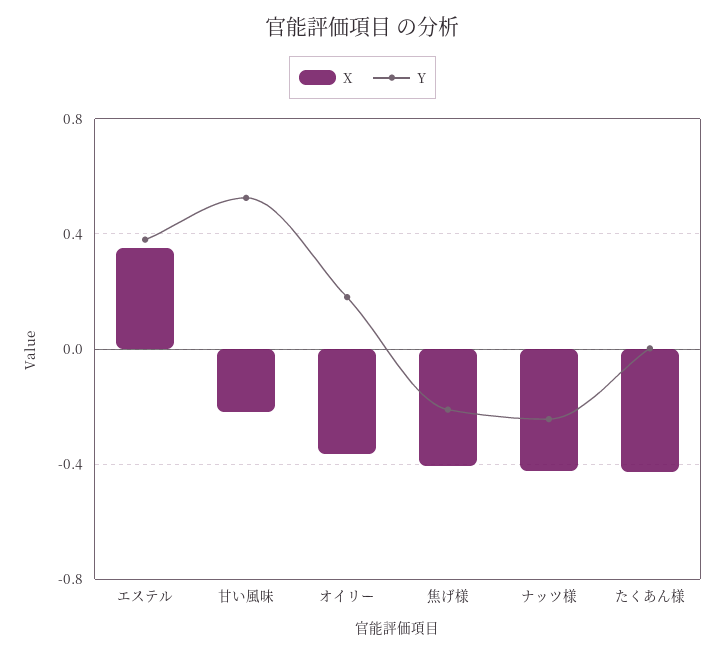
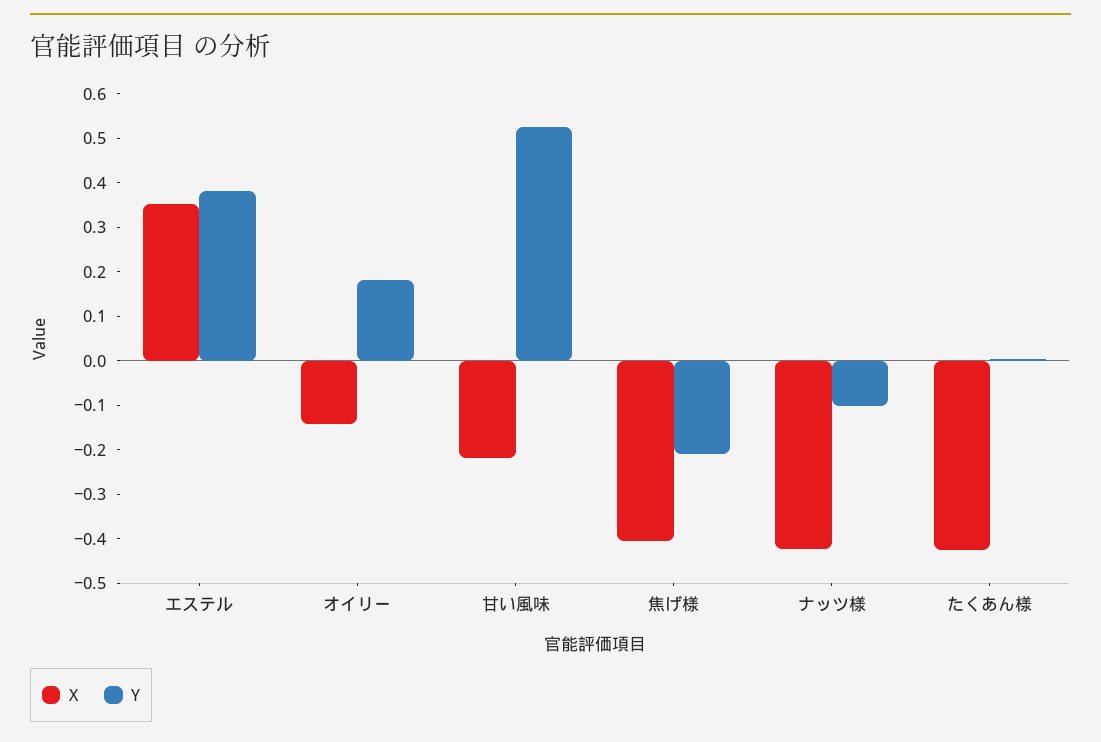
X, オイリー: -0.35 -> -0.14
Y, ナッツ様: -0.25 -> -0.1

